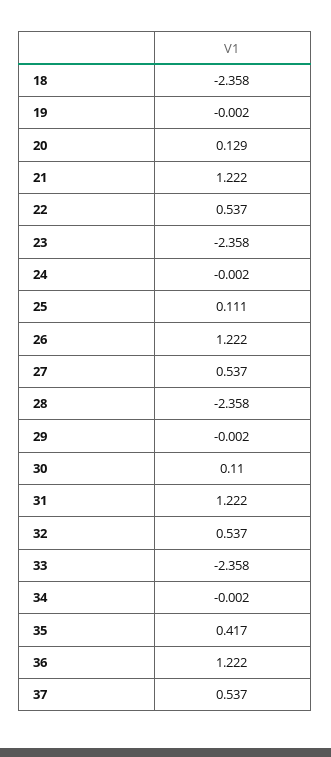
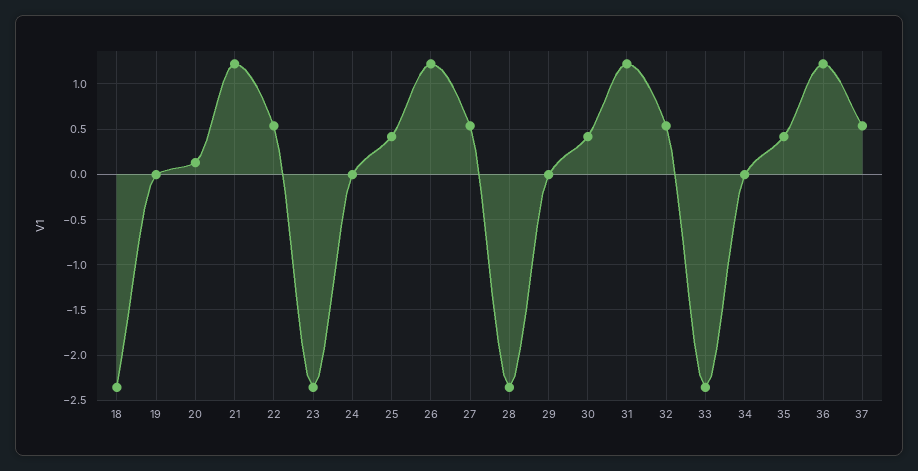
25: 0.111 -> 0.4
30: 0.11 -> 0.4

